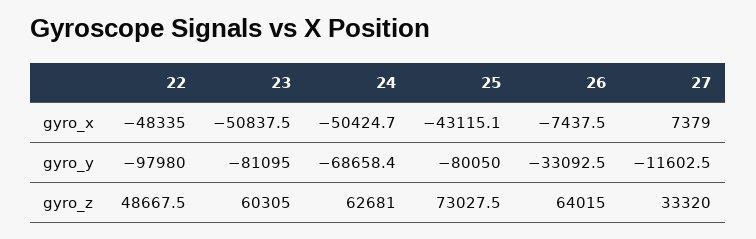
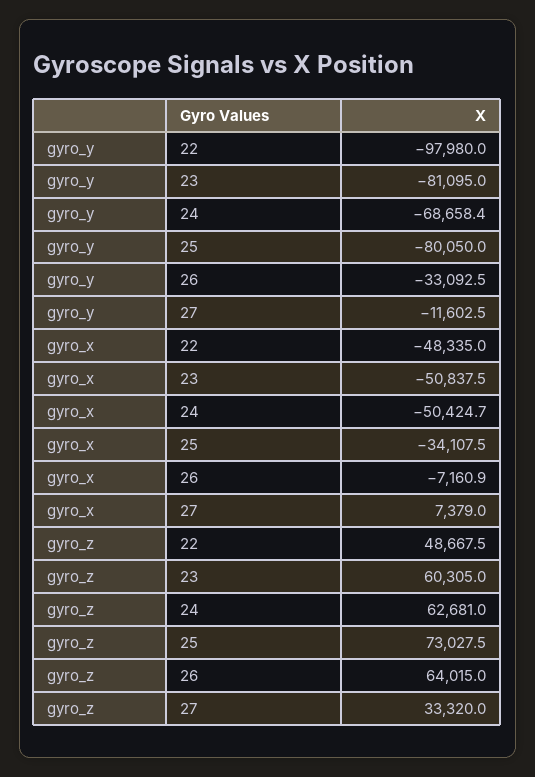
25, gyro_x: -43115.1 -> -34107.5
26, gyro_x: -7437.5 -> -7160.9

